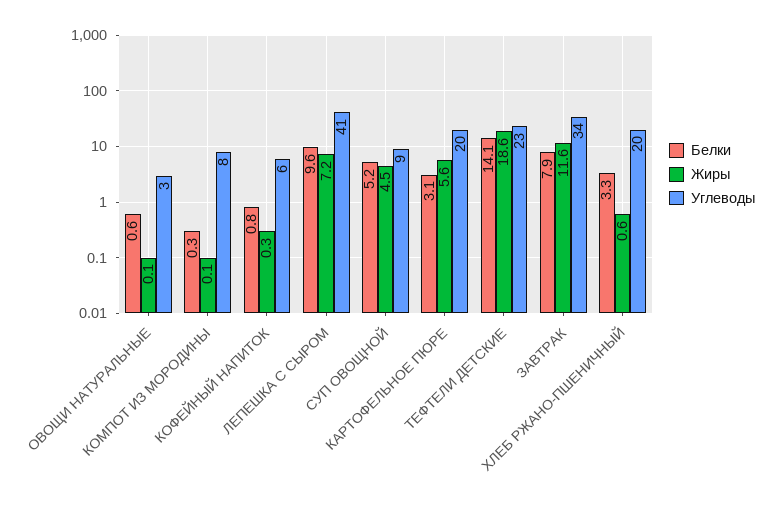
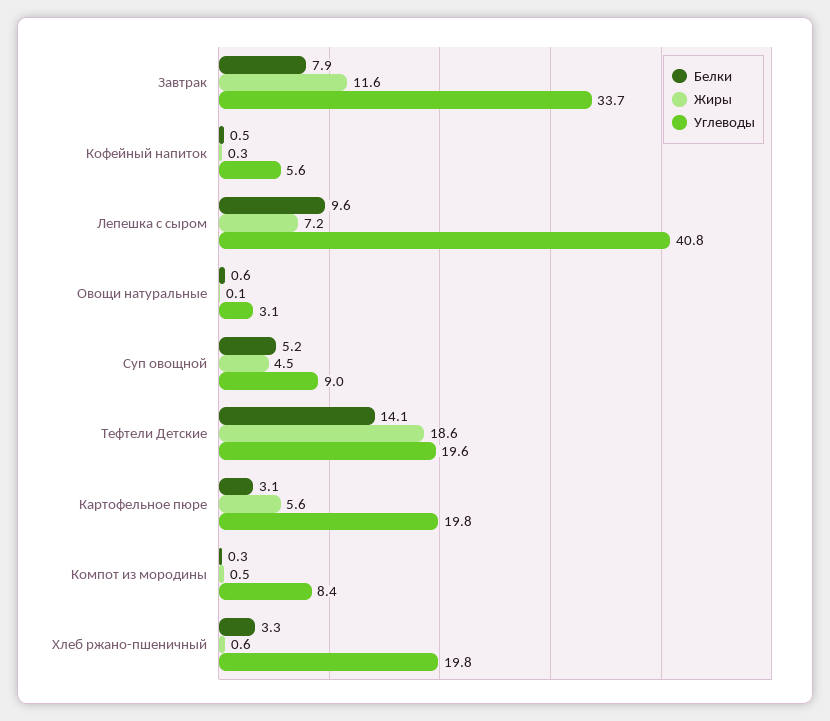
Жиры, КОМПОТ ИЗ МОРОДИНЫ: 0.1 -> 0.5
Белки, КОФЕЙНЫЙ НАПИТОК: 0.8 -> 0.5
Углеводы, ТЕФТЕЛИ ДЕТСКИЕ: 23 -> 19.6

